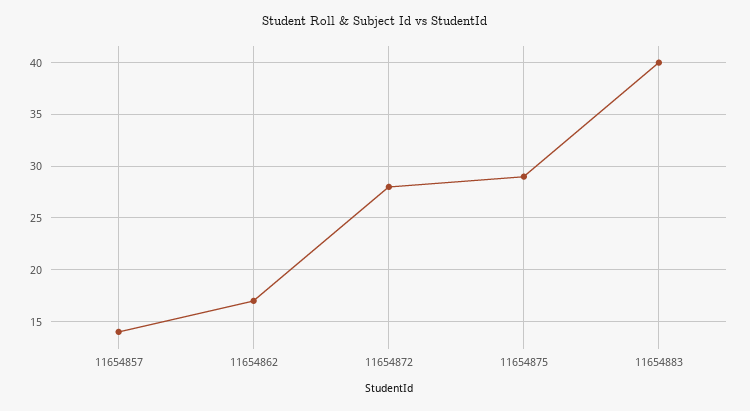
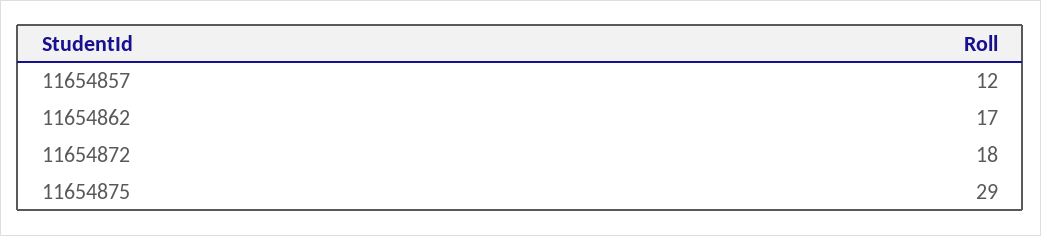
11654857: 14 -> 12
11654872: 28 -> 18
11654883: 40 -> none

